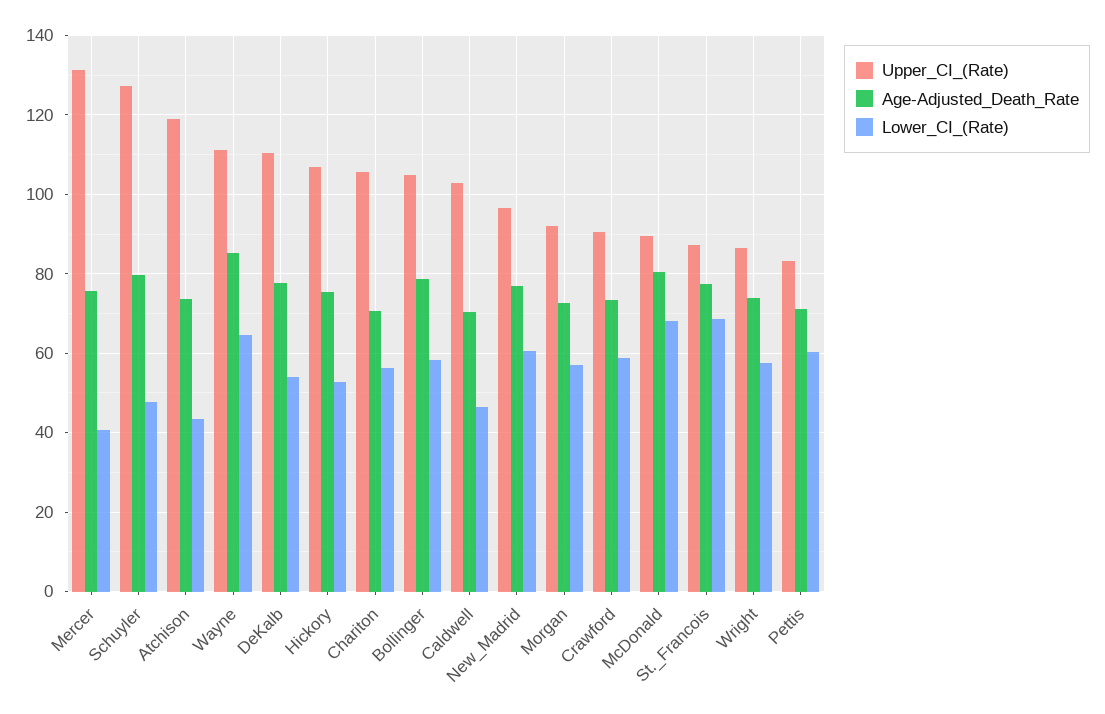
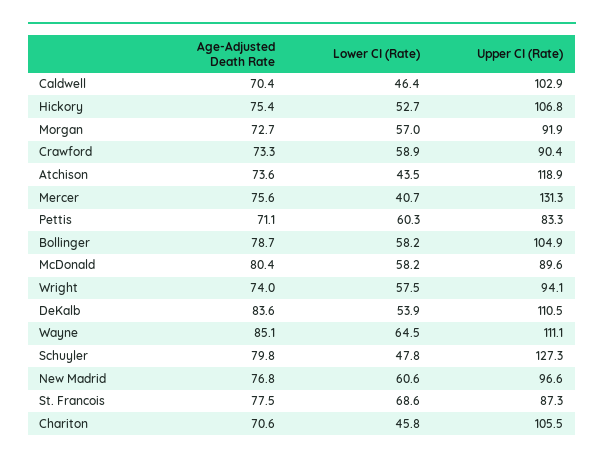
Age-Adjusted_Death_Rate, DeKalb: 78 -> 83.6
Lower_CI_(Rate), Chariton: 56 -> 45.8
Lower_CI_(Rate), McDonald: 68 -> 58.2
Upper_CI_(Rate), Wright: 86 -> 94.1

